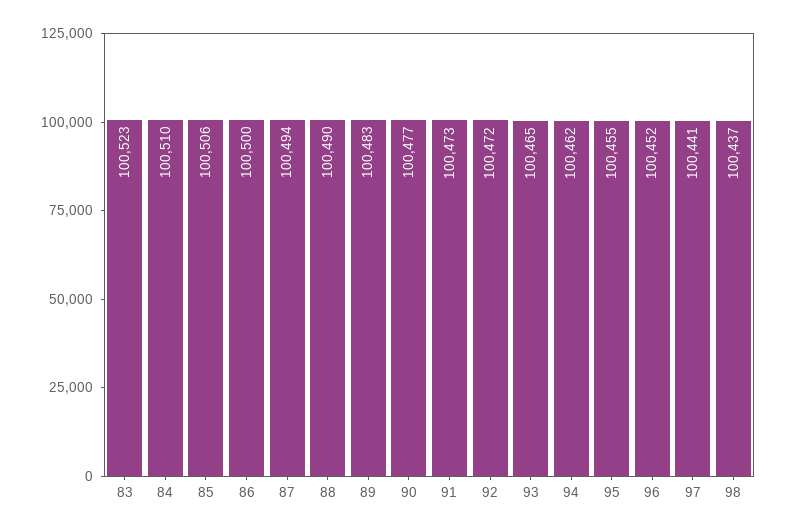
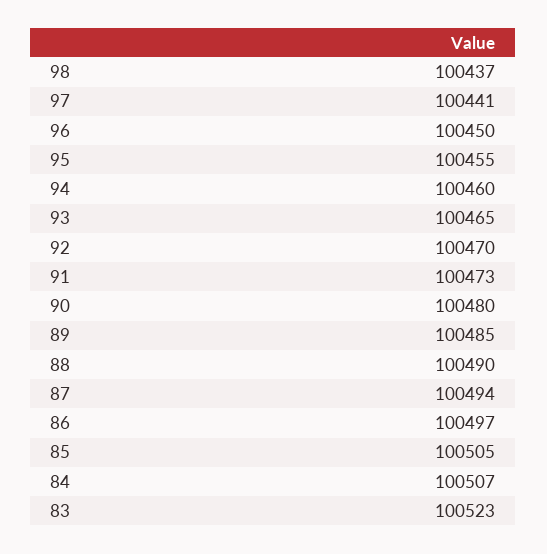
84: 100510 -> 100507
85: 100506 -> 100505
86: 100500 -> 100497
89: 100483 -> 100485
90: 100477 -> 100480
92: 100472 -> 100470
94: 100462 -> 100460
96: 100452 -> 100450

